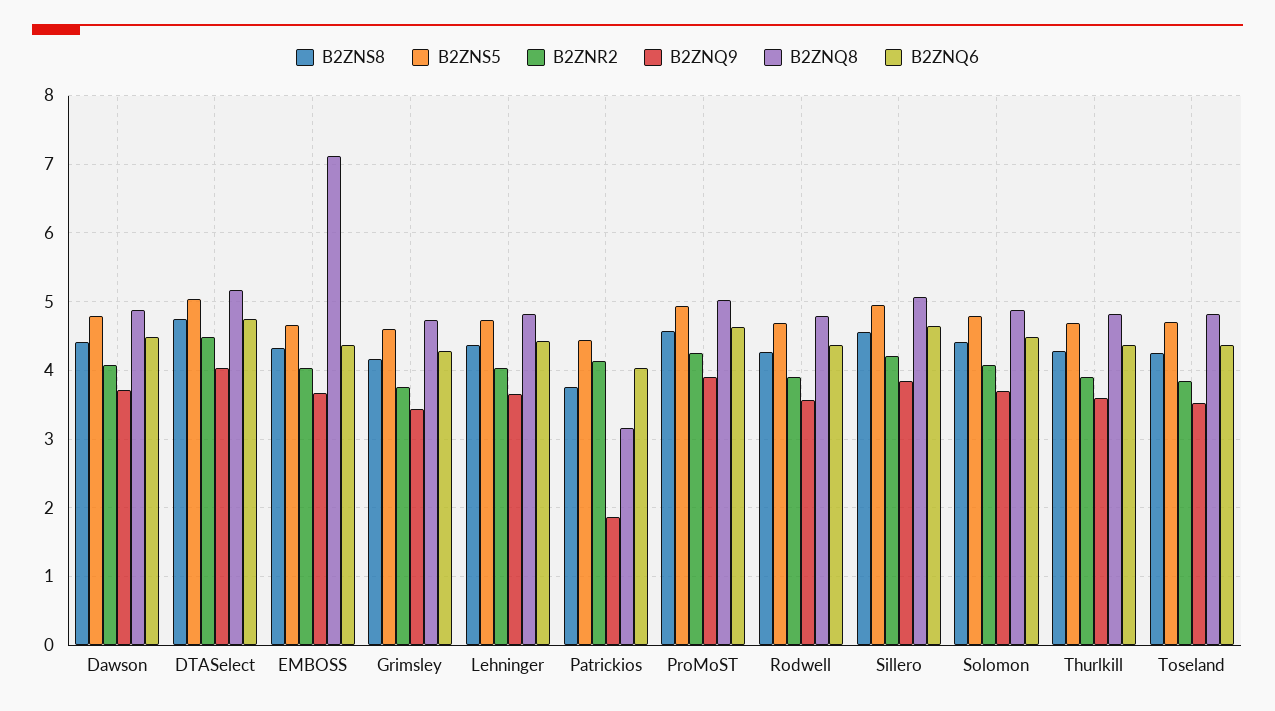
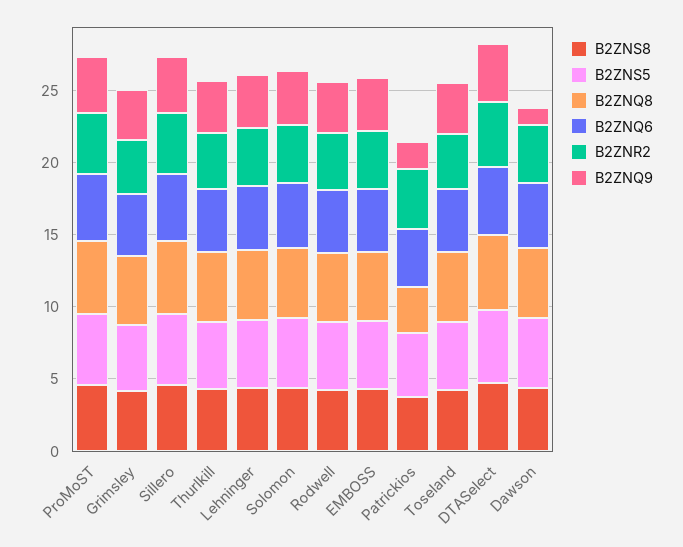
B2ZNQ9, Dawson: 3.7 -> 1
B2ZNQ8, EMBOSS: 7.1 -> 5

